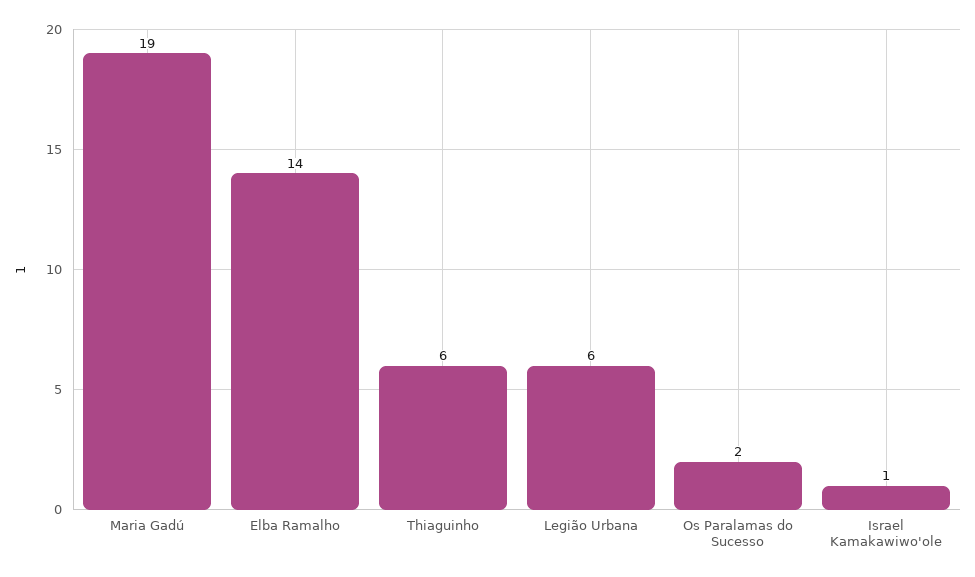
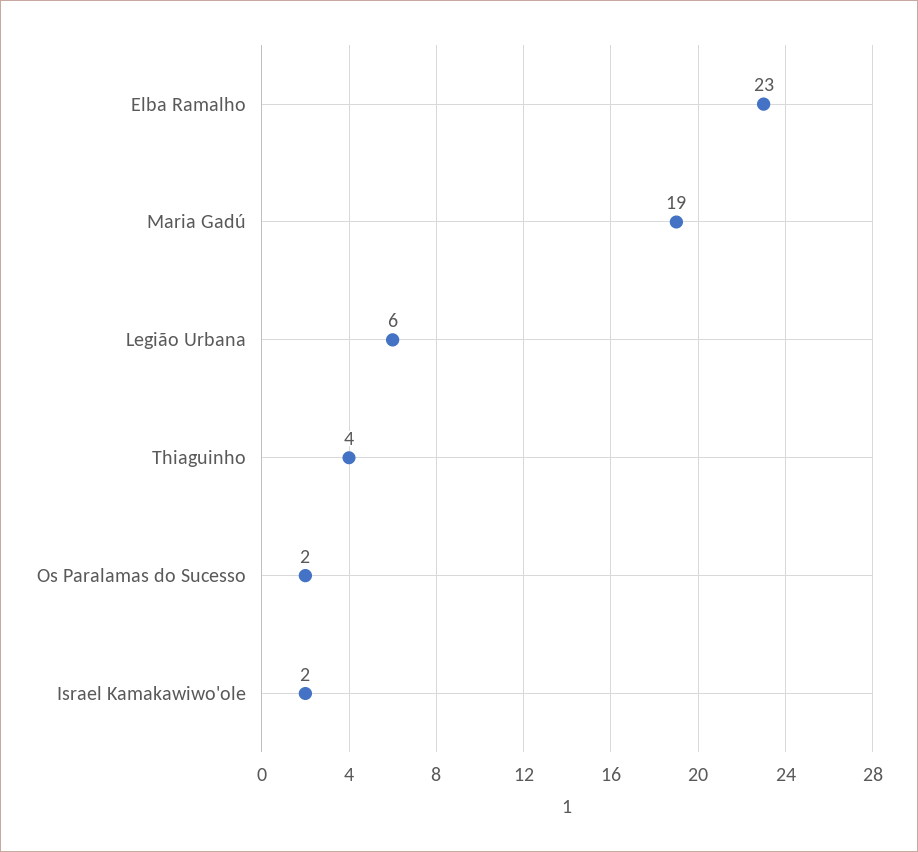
Elba Ramalho: 14 -> 23
Thiaguinho: 6 -> 4
Israel Kamakawiwo'ole: 1 -> 2

